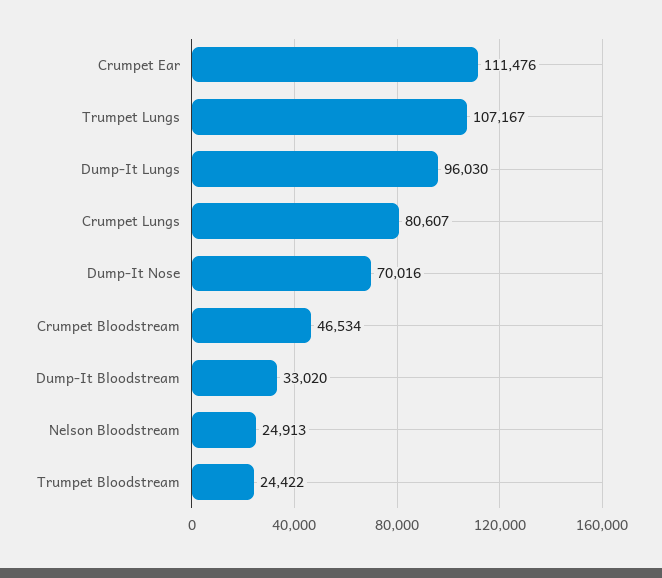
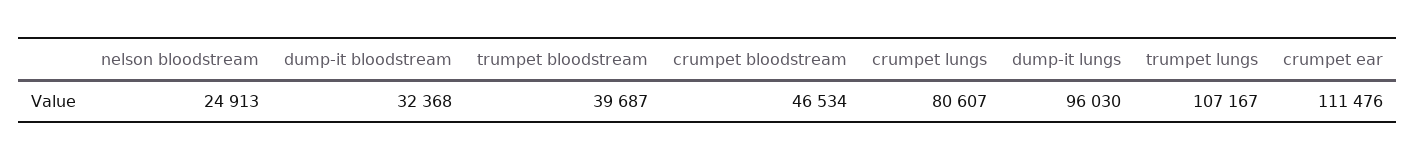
Dump-It Nose: 70016 -> none
Dump-It Bloodstream: 33020 -> 32368
Trumpet Bloodstream: 24422 -> 39687

